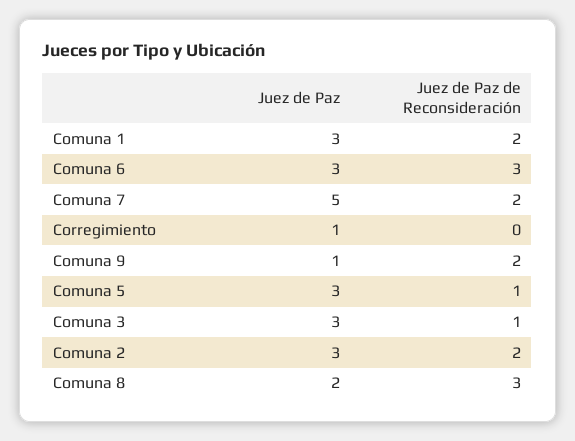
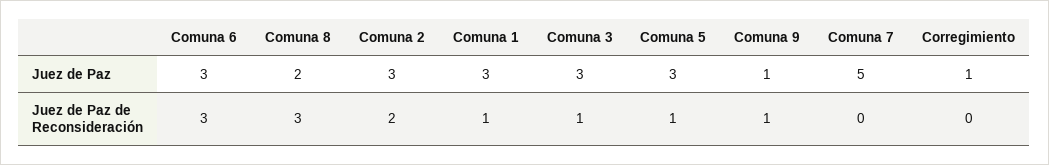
Juez de Paz de Reconsideración, Comuna 1: 2 -> 1
Juez de Paz de Reconsideración, Comuna 7: 2 -> 0
Juez de Paz de Reconsideración, Comuna 9: 2 -> 1

